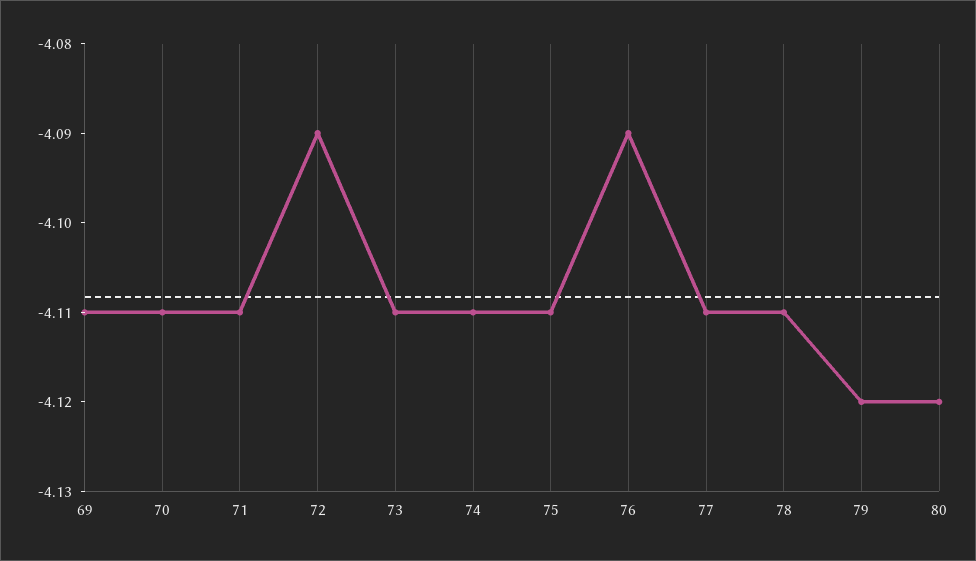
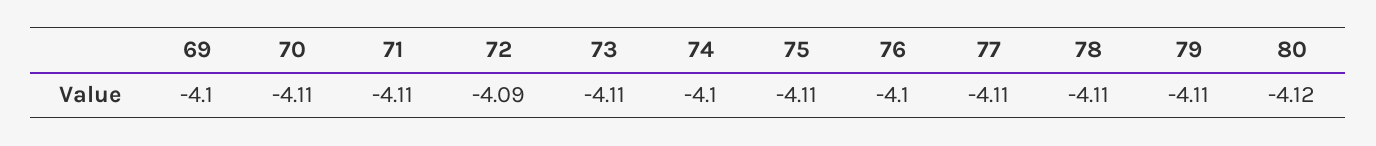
69: -4.11 -> -4.1
74: -4.11 -> -4.1
76: -4.09 -> -4.1
79: -4.12 -> -4.11

